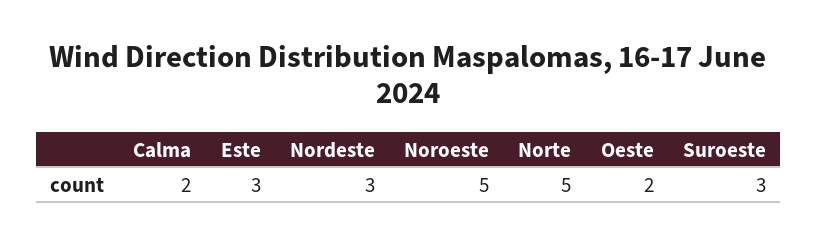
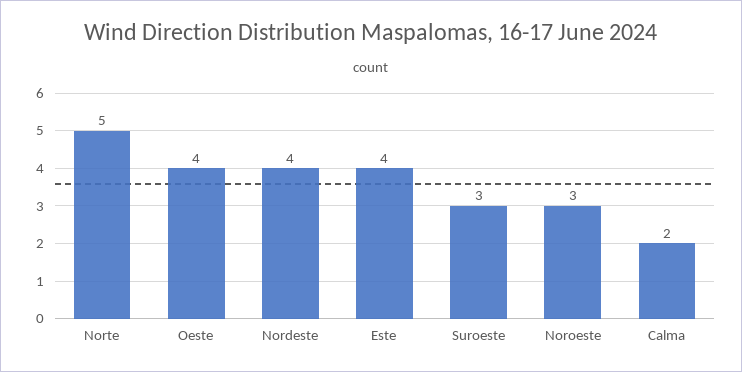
Este: 3 -> 4
Nordeste: 3 -> 4
Noroeste: 5 -> 3
Oeste: 2 -> 4

